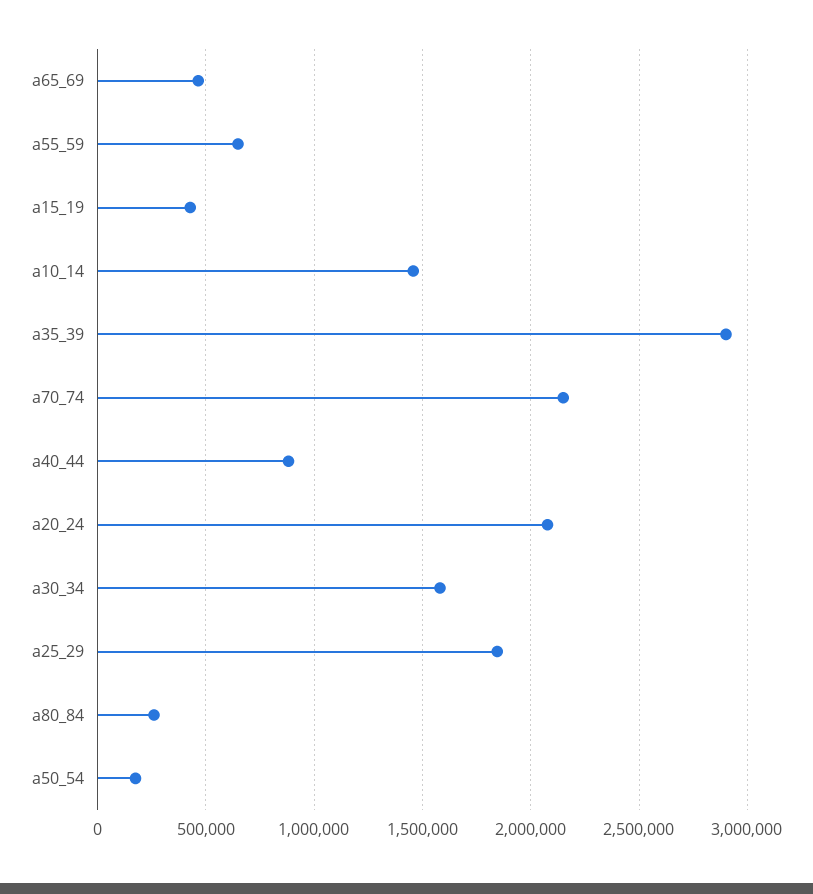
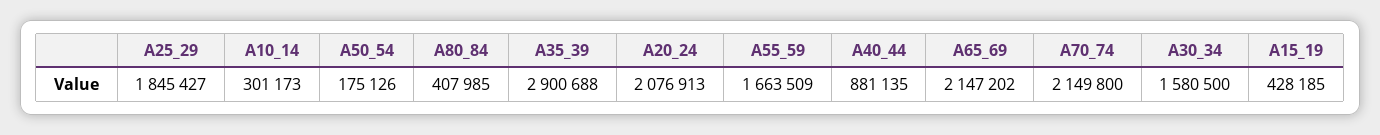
a65_69: 450000 -> 2147202
a55_59: 650000 -> 1663509
a10_14: 1450000 -> 301173
a80_84: 250000 -> 407985

